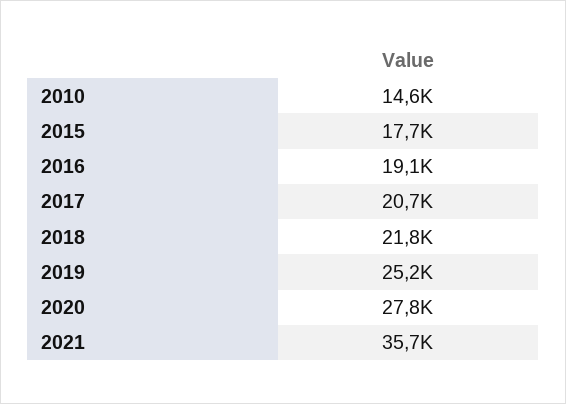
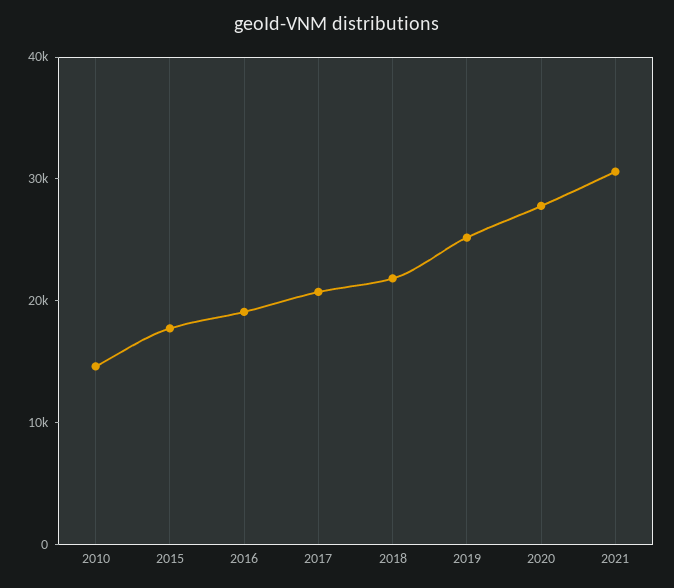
2021: 35700 -> 30000

